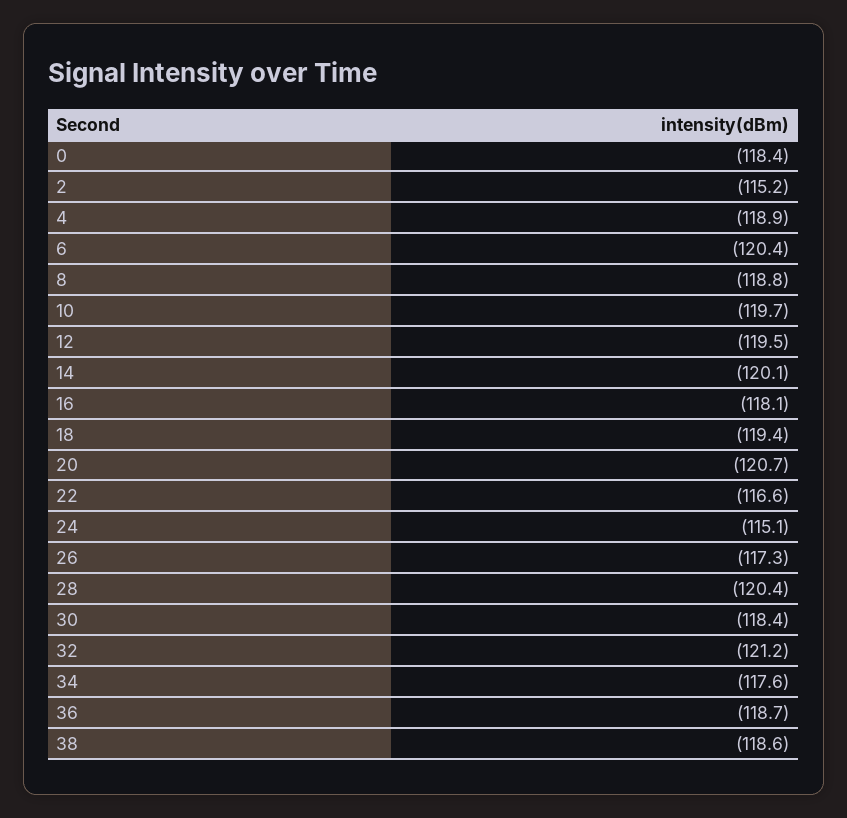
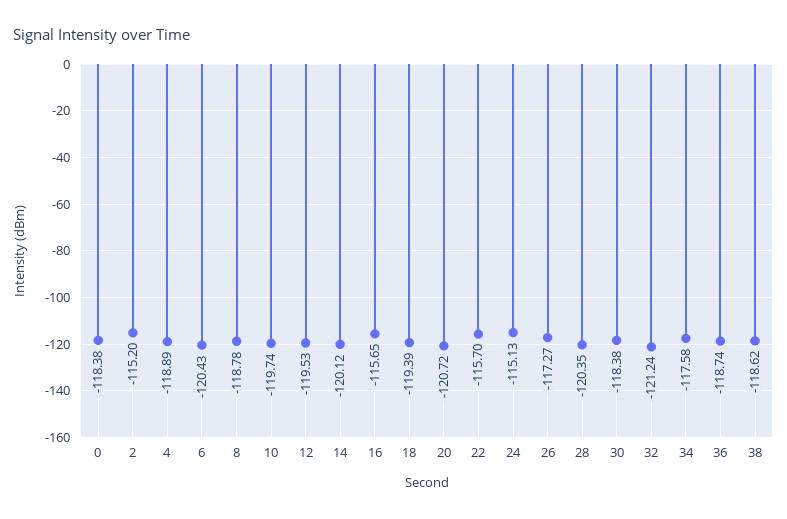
16: -118.1 -> -115.65
22: -116.6 -> -115.7

